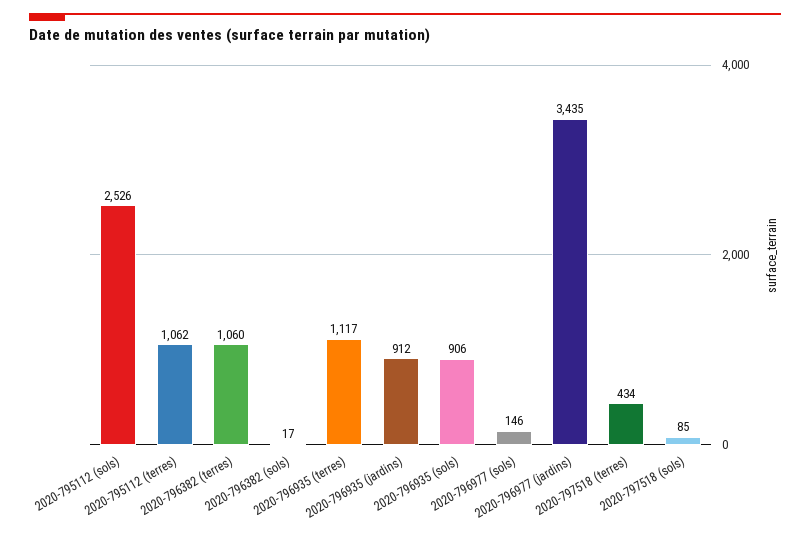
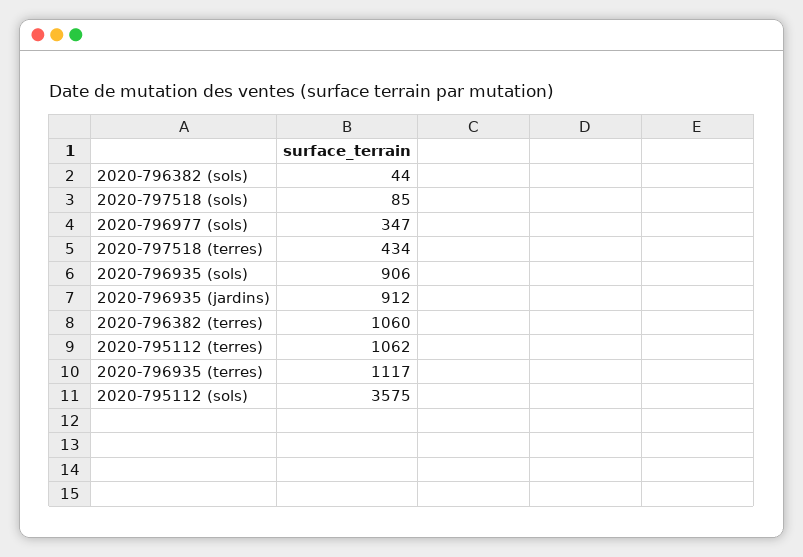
2020-795112 (sols): 2526 -> 3575
2020-796382 (sols): 17 -> 44
2020-796977 (sols): 146 -> 347
2020-796977 (jardins): 3435 -> none

